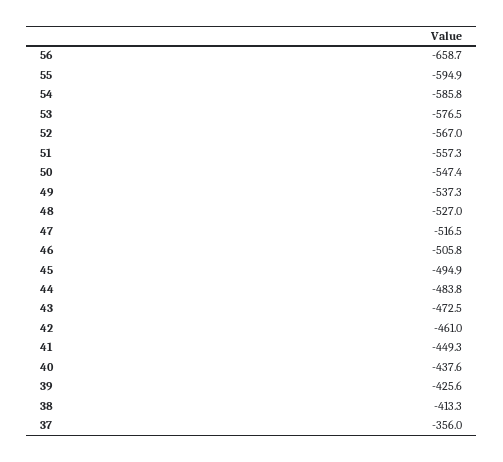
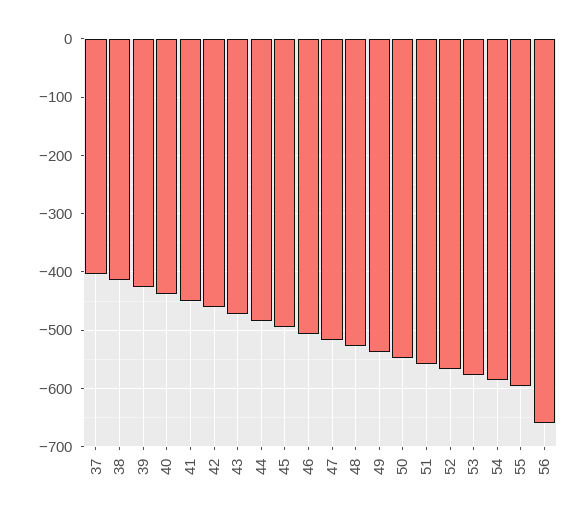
37: -356 -> -400

